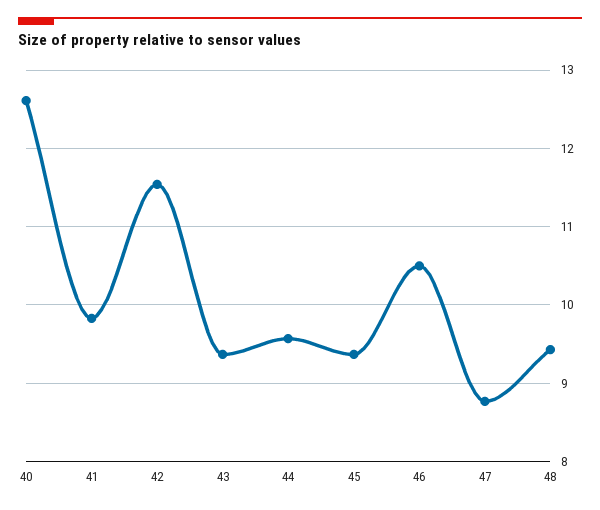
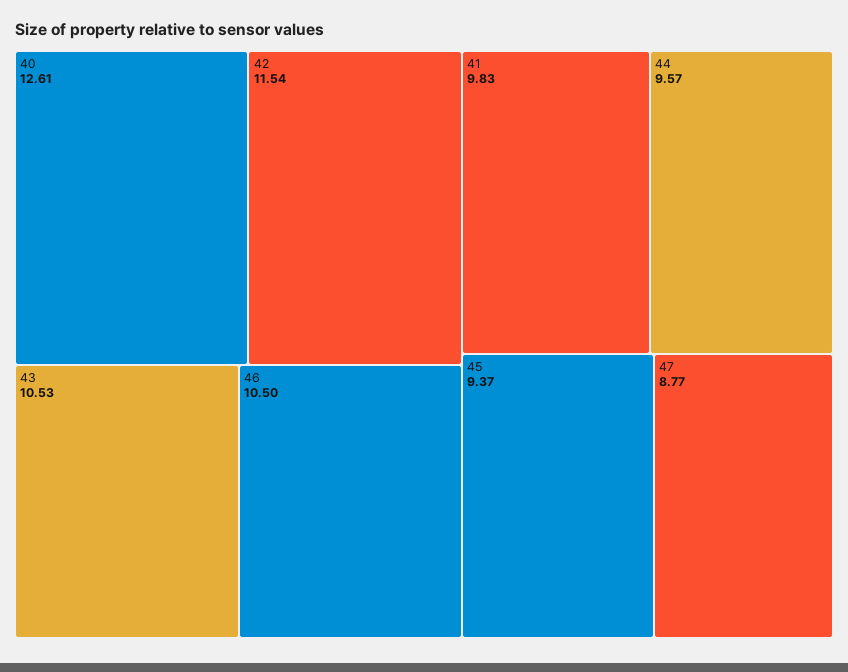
43: 9.4 -> 10.53
48: 9.4 -> none

